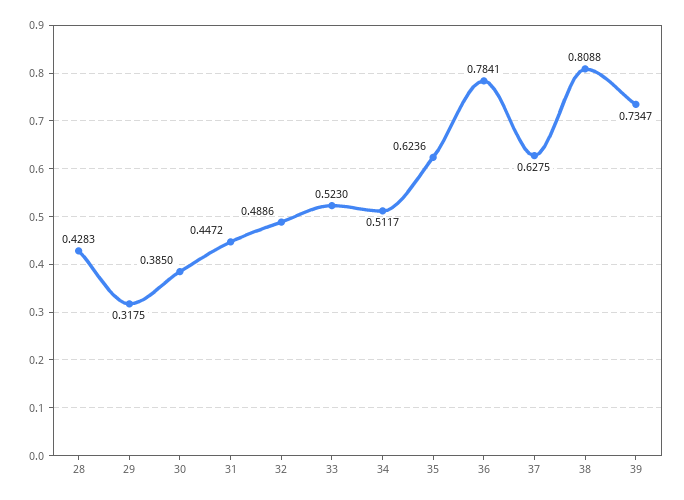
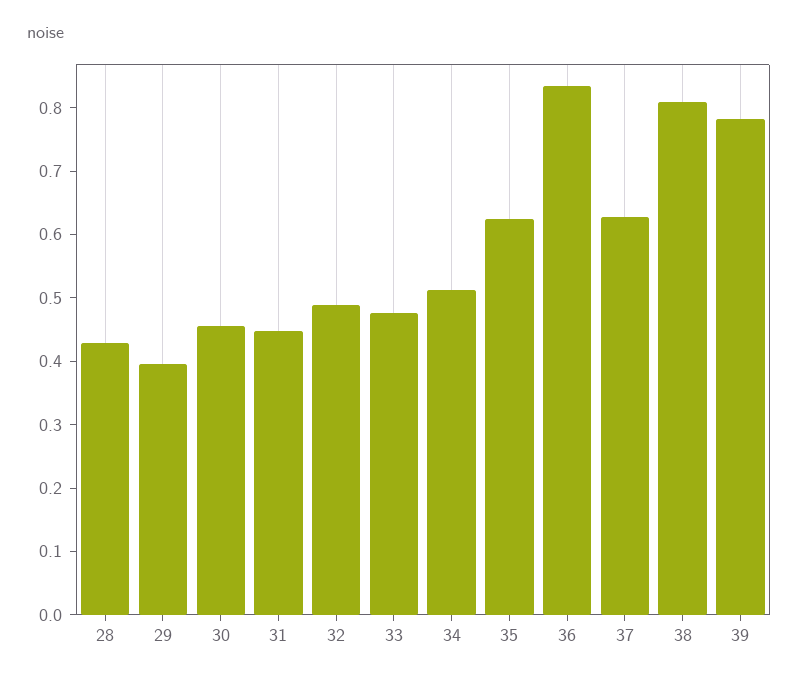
29: 0.3175 -> 0.4
30: 0.385 -> 0.46
33: 0.523 -> 0.48
36: 0.7841 -> 0.84
39: 0.7347 -> 0.78

